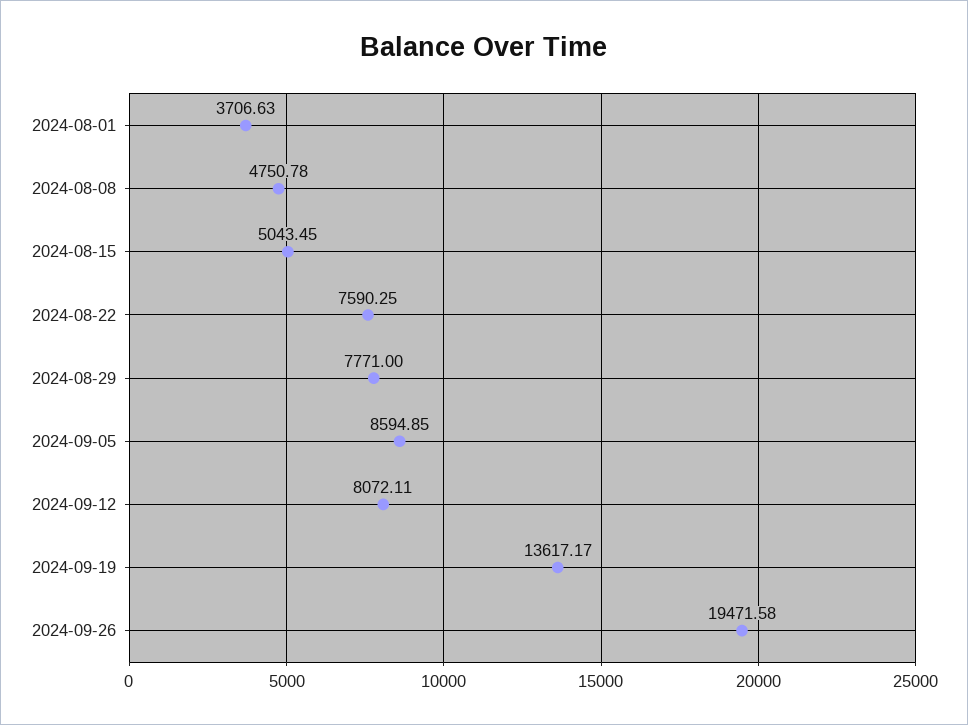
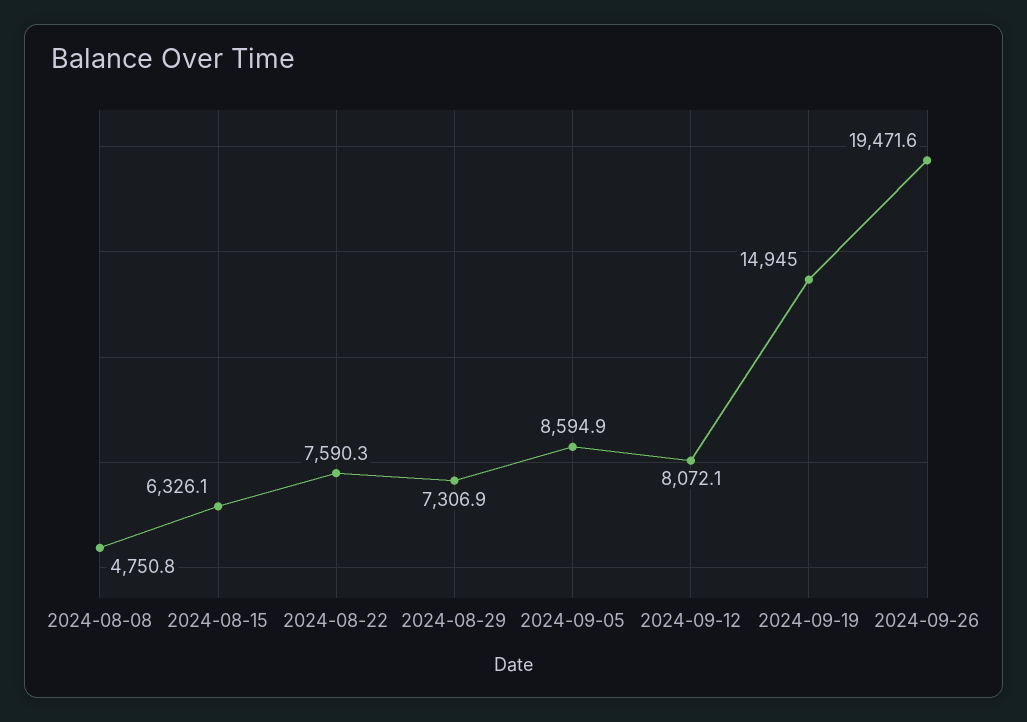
2024-08-01: 3706.63 -> none
2024-08-15: 5043.45 -> 6326.1
2024-08-29: 7771 -> 7306.9
2024-09-19: 13617.17 -> 14945

